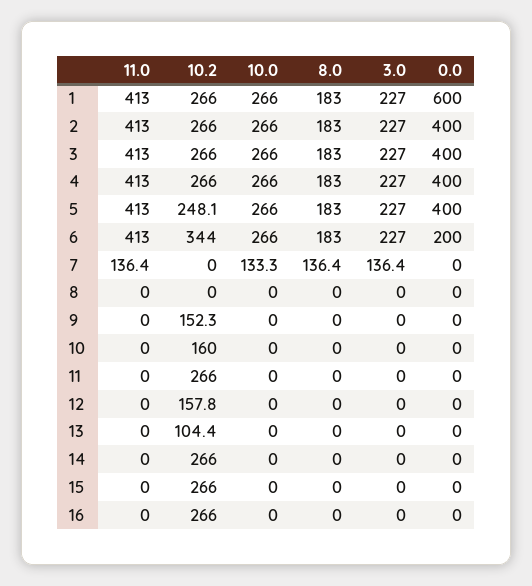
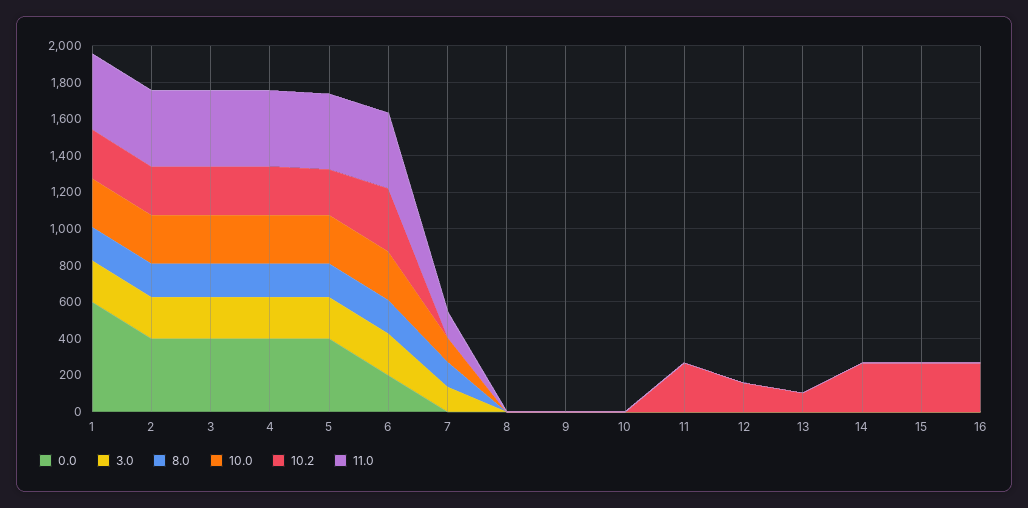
10.2, 9: 152.3 -> 0
10.2, 10: 160 -> 0

